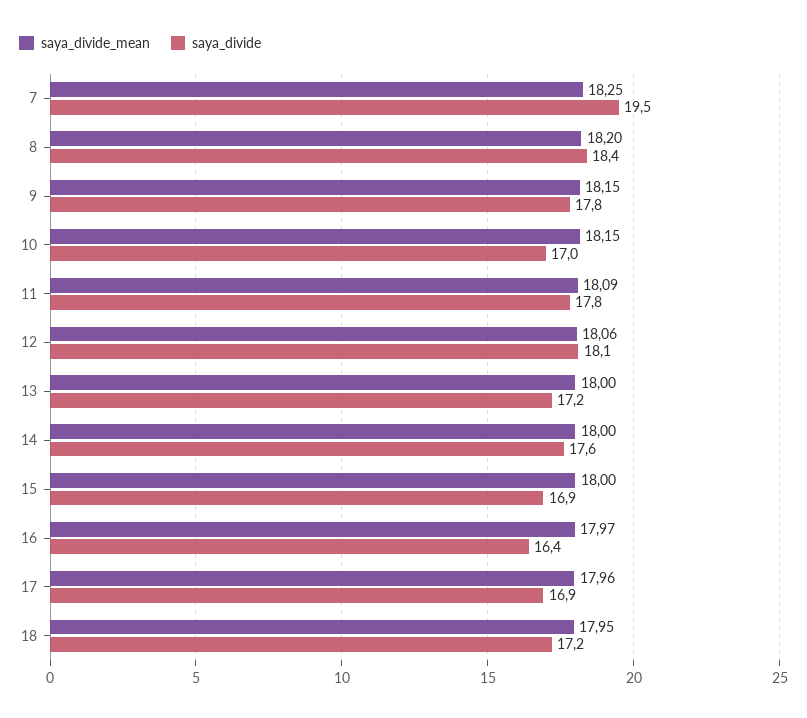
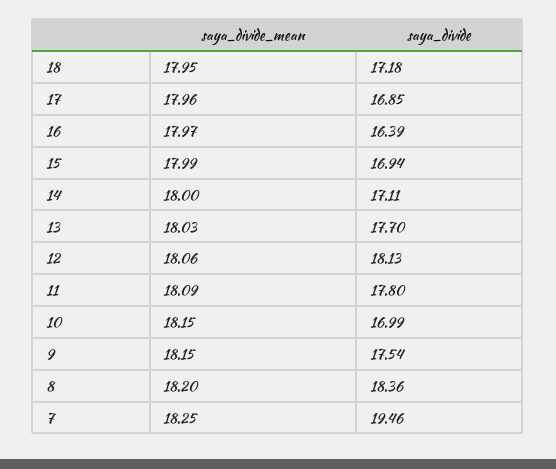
saya_divide, 9: 17.8 -> 17.54
saya_divide_mean, 13: 18 -> 18.03
saya_divide, 13: 17.2 -> 17.7
saya_divide, 14: 17.6 -> 17.11
saya_divide_mean, 15: 18 -> 17.99

